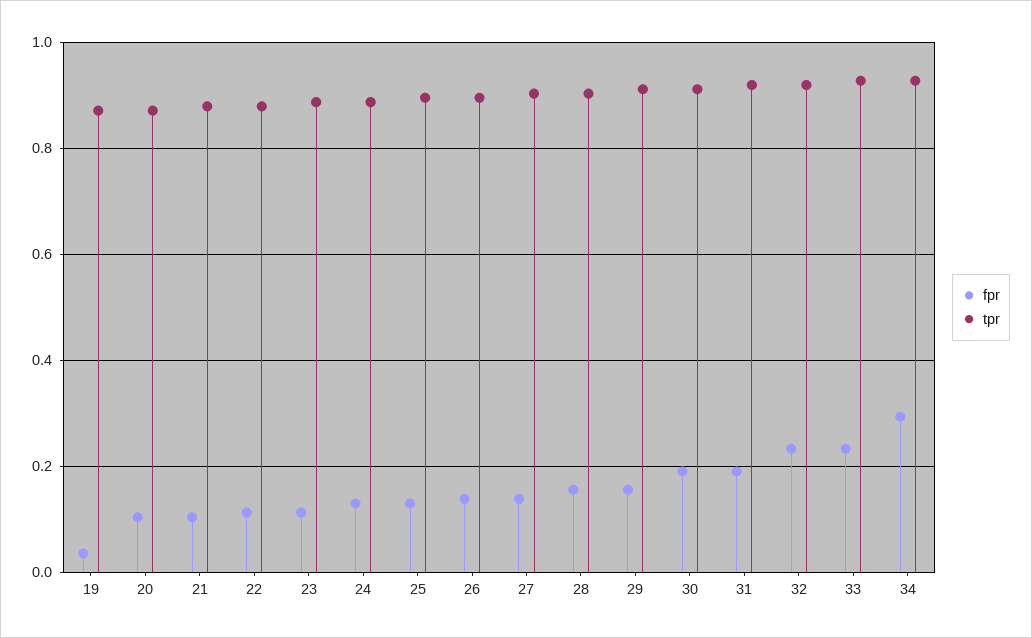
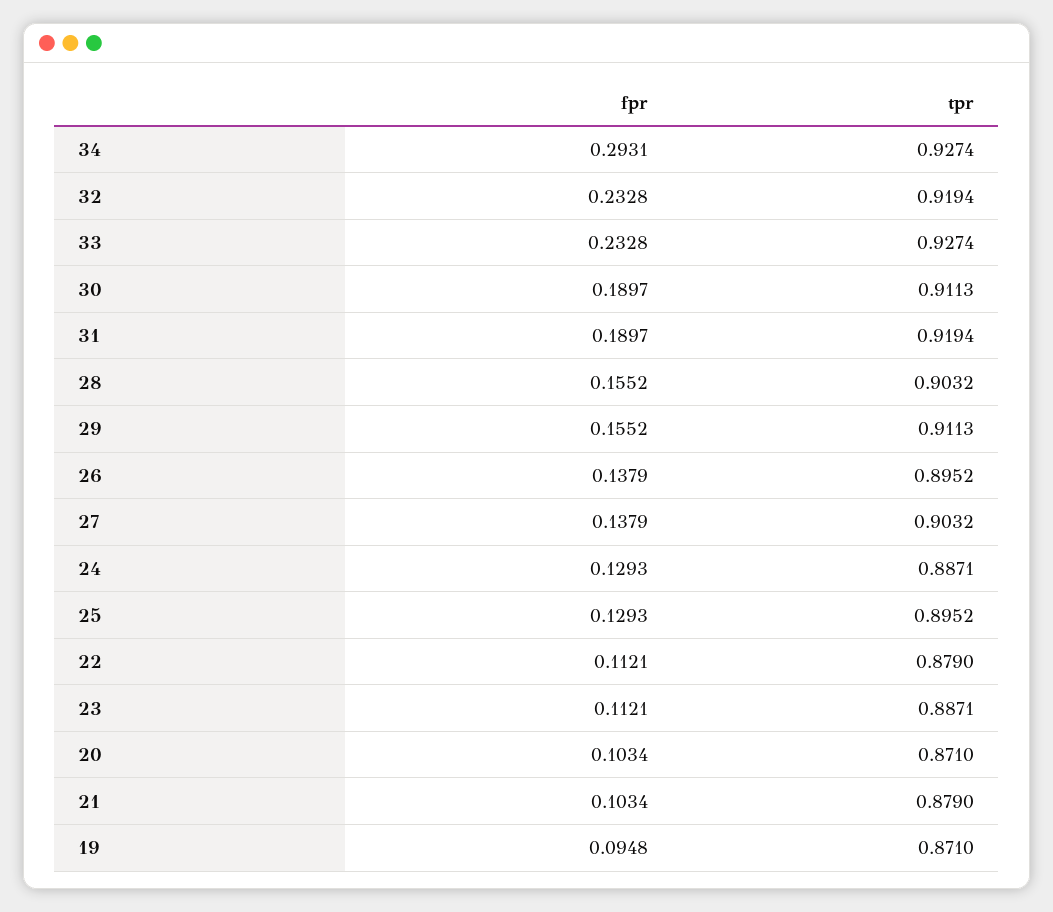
fpr, 19: 0.04 -> 0.0948

